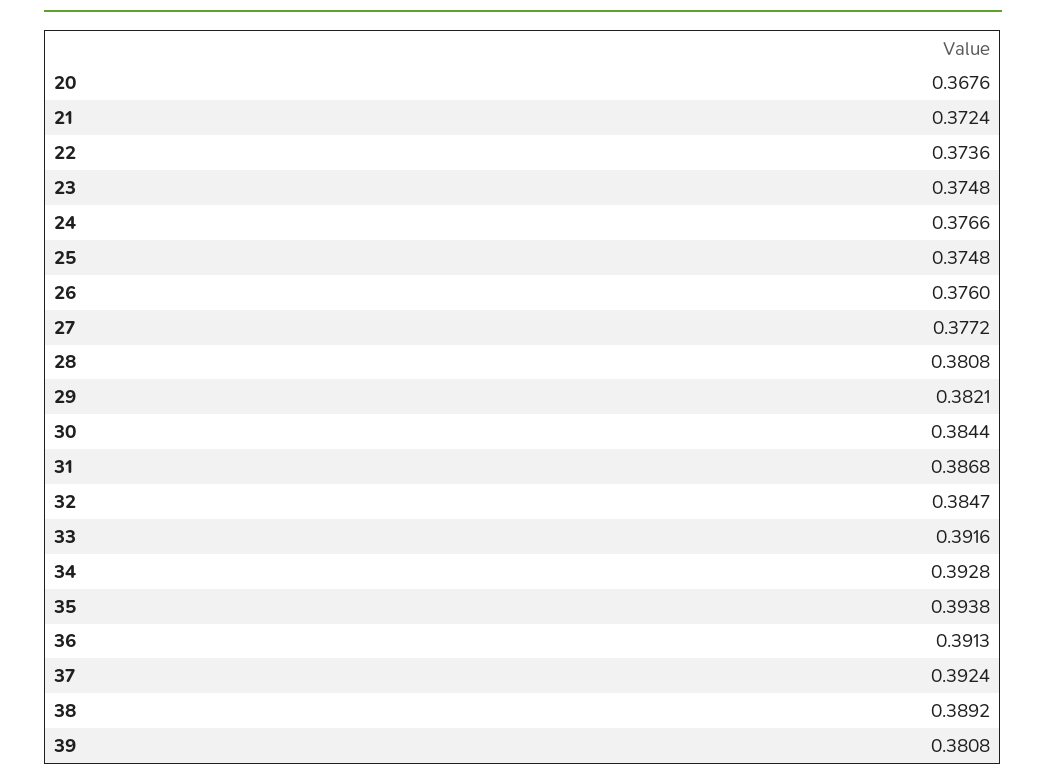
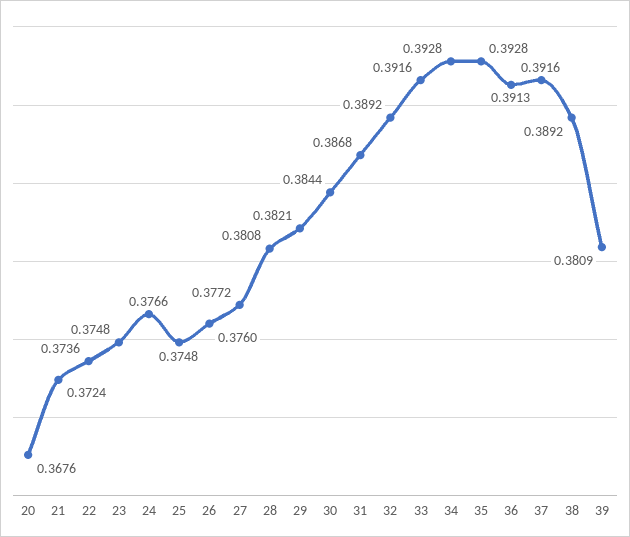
32: 0.3847 -> 0.3892
35: 0.3938 -> 0.3928
37: 0.3924 -> 0.3916
39: 0.3808 -> 0.3809

